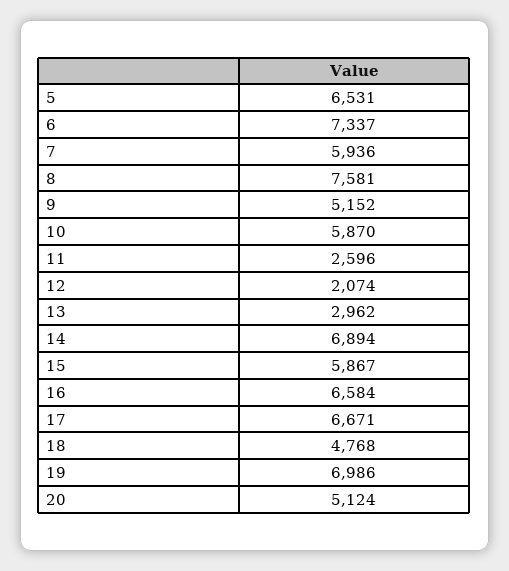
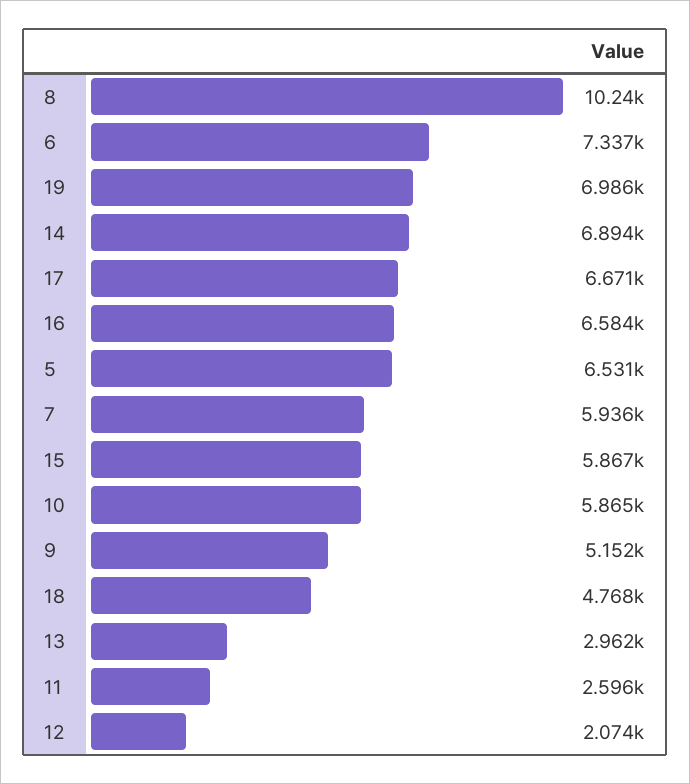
8: 7581 -> 10240
10: 5870 -> 5865
20: 5124 -> none

